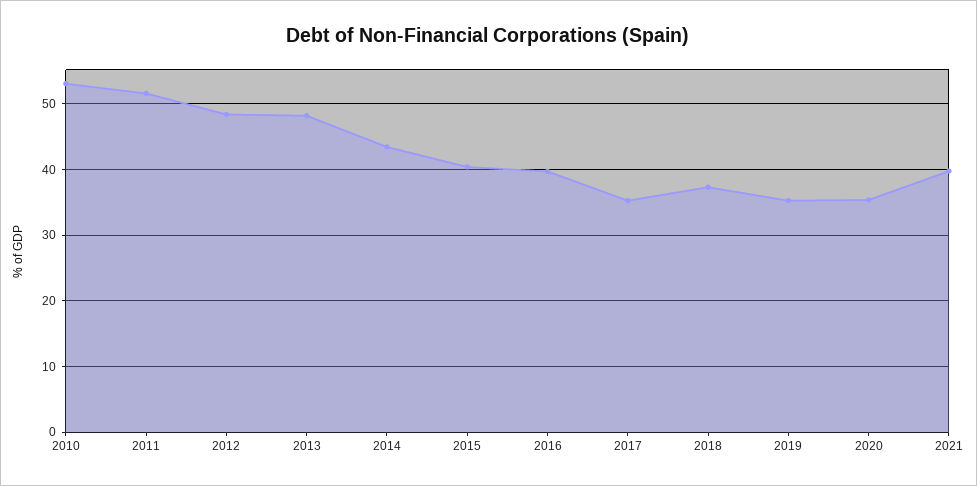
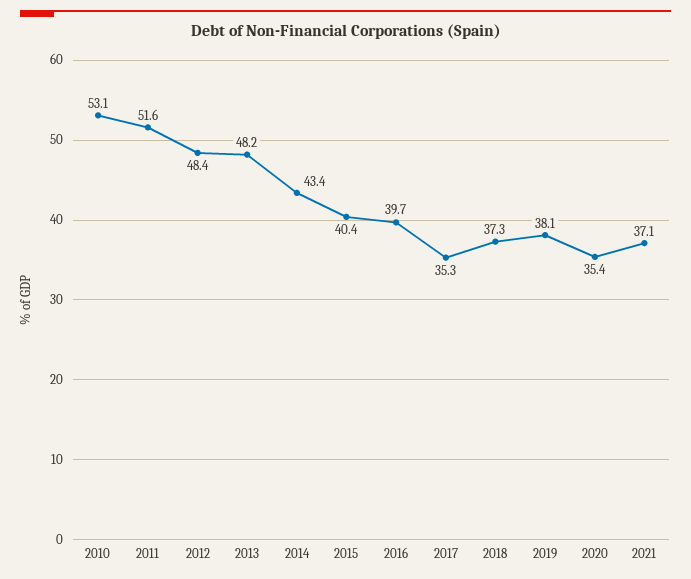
2019: 35 -> 38.1
2021: 40 -> 37.1

